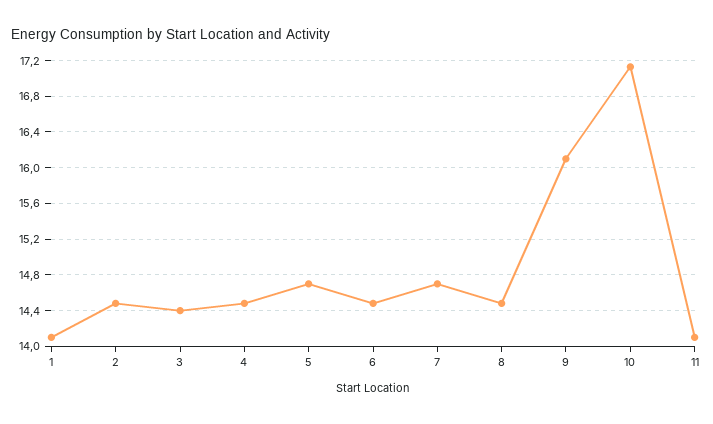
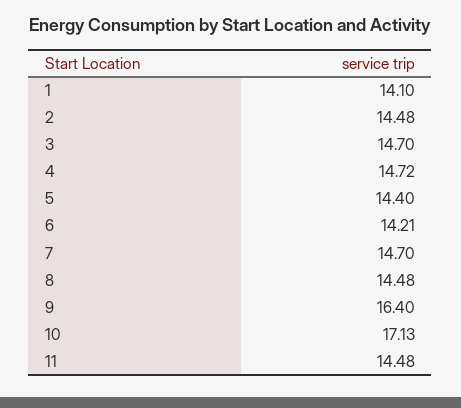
3: 14.4 -> 14.7
4: 14.5 -> 14.72
5: 14.7 -> 14.4
6: 14.5 -> 14.21
9: 16.1 -> 16.4
11: 14.1 -> 14.48

